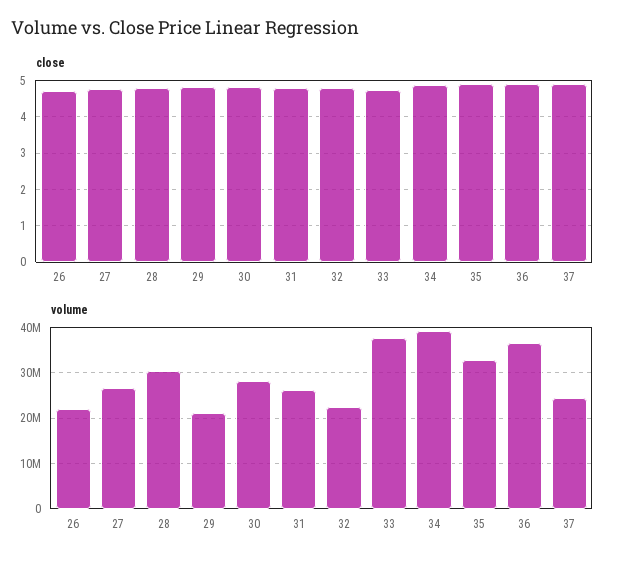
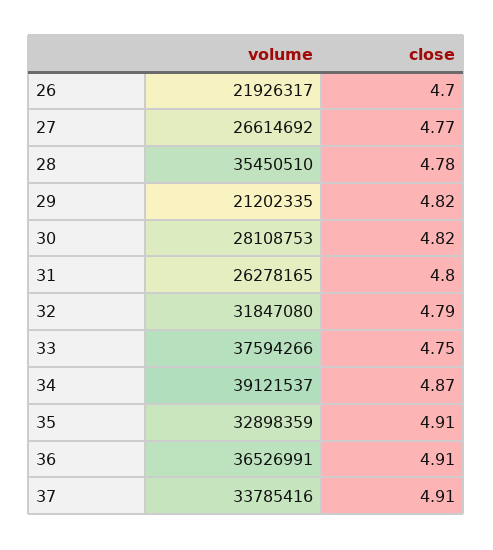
volume, 28: 30000000 -> 35450510
volume, 32: 22000000 -> 31847080
volume, 37: 24000000 -> 33785416

